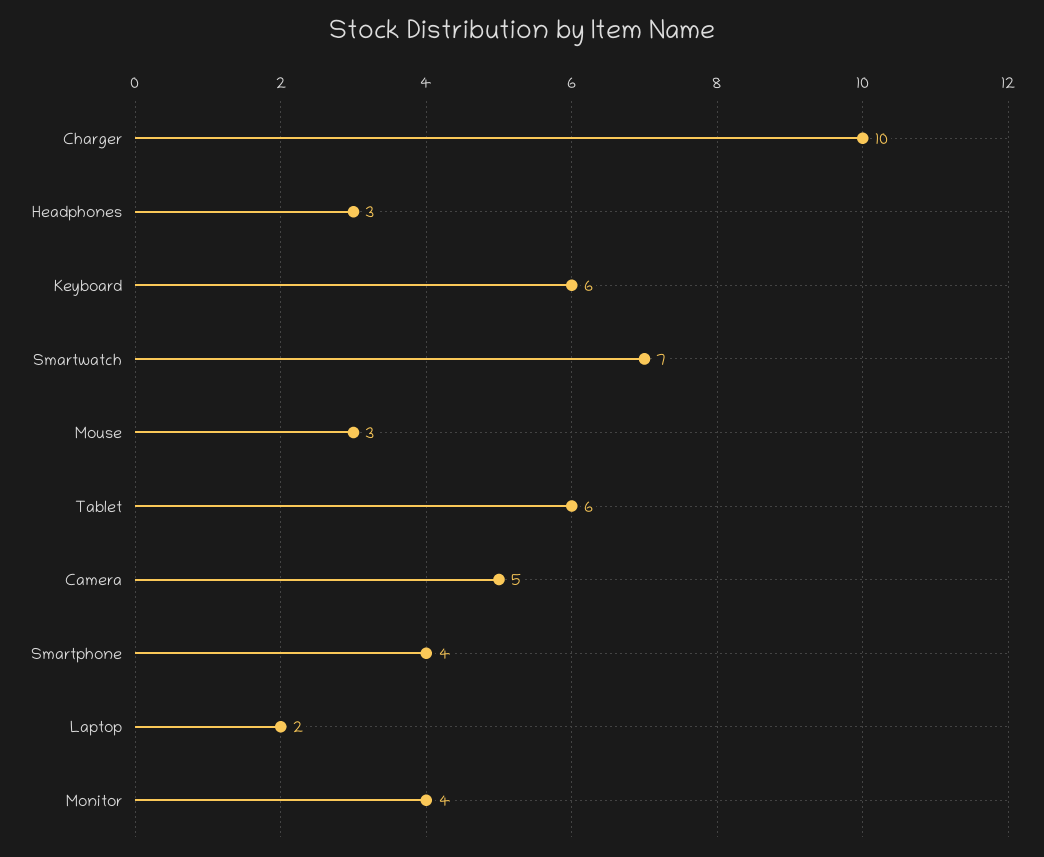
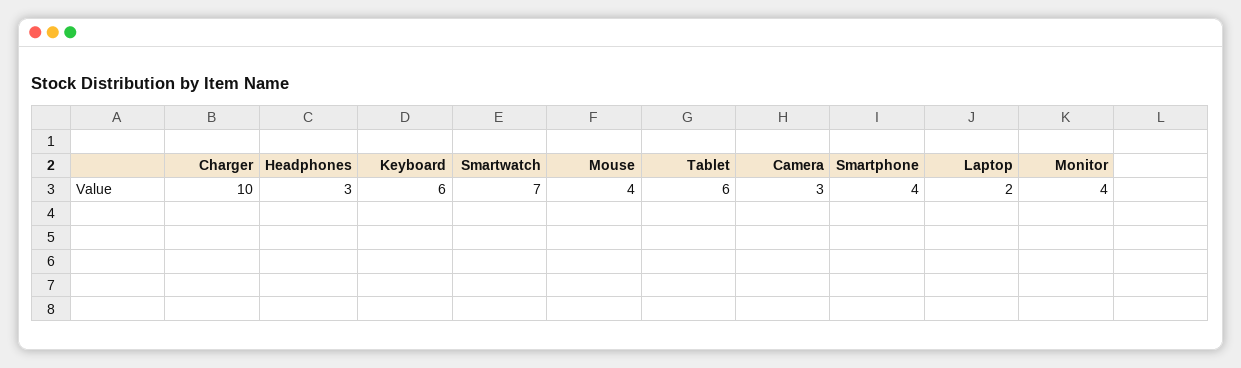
Mouse: 3 -> 4
Camera: 5 -> 3

